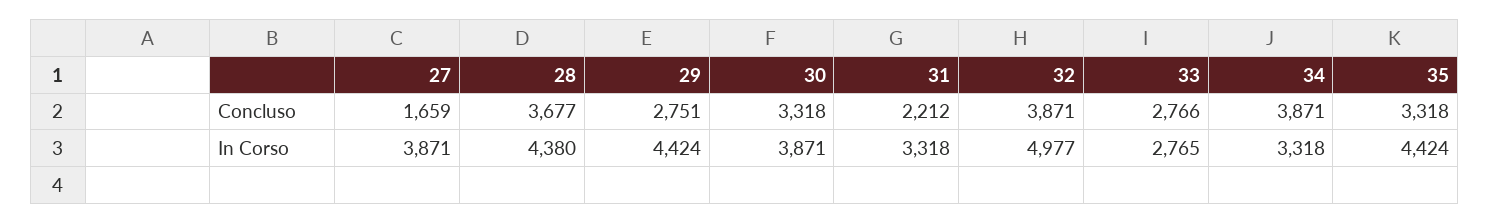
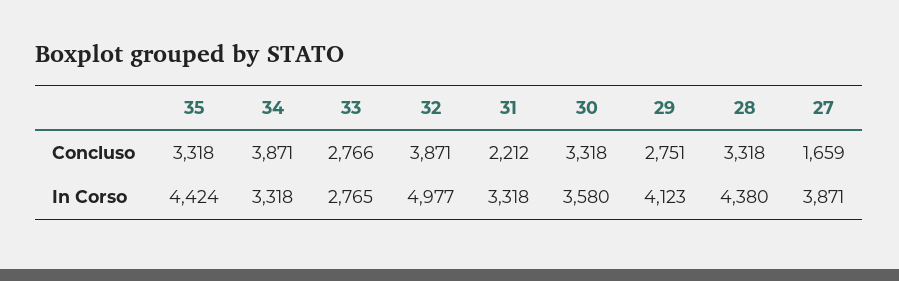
28, Concluso: 3677 -> 3318
29, In Corso: 4424 -> 4123
30, In Corso: 3871 -> 3580

